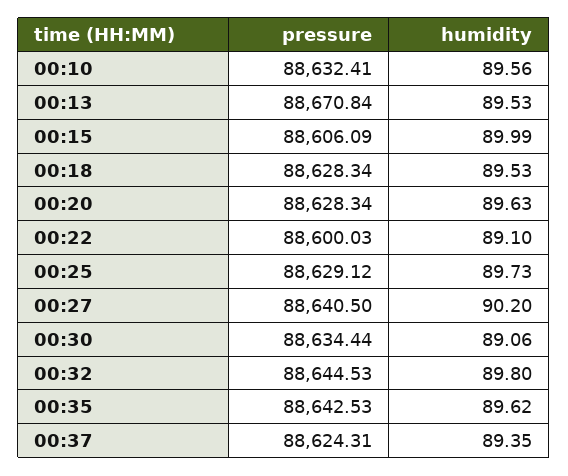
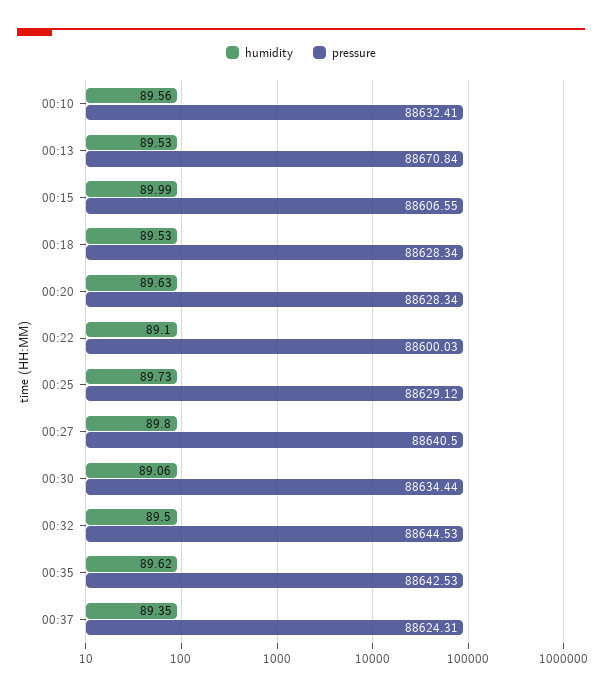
pressure, 00:15: 88606.09 -> 88606.55
humidity, 00:27: 90.2 -> 89.8
humidity, 00:32: 89.8 -> 89.5

